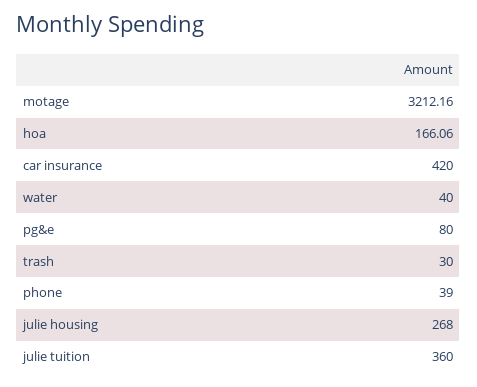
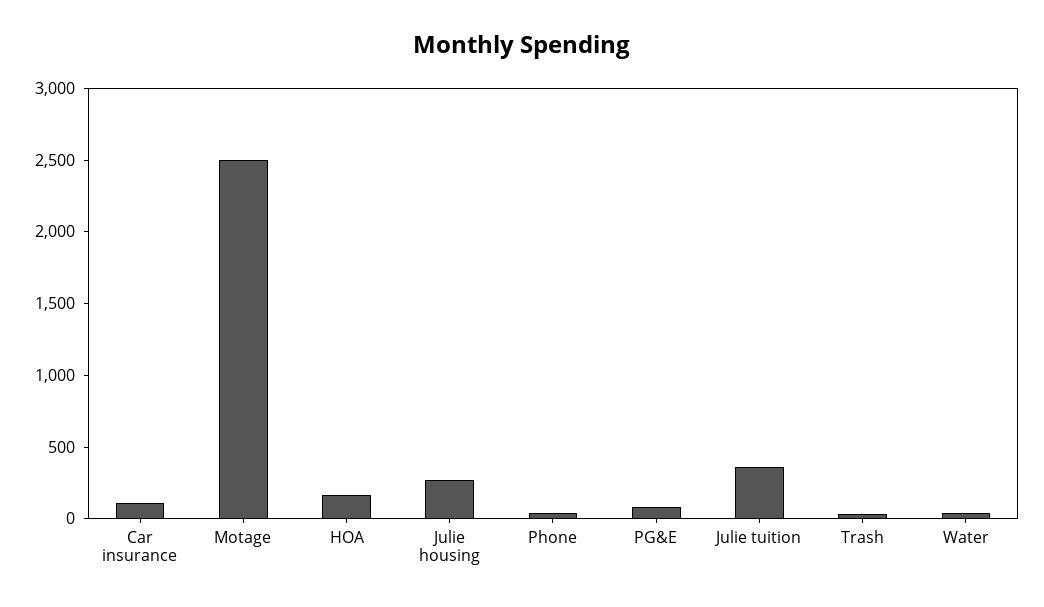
motage: 3212.16 -> 2500
car insurance: 420 -> 100

